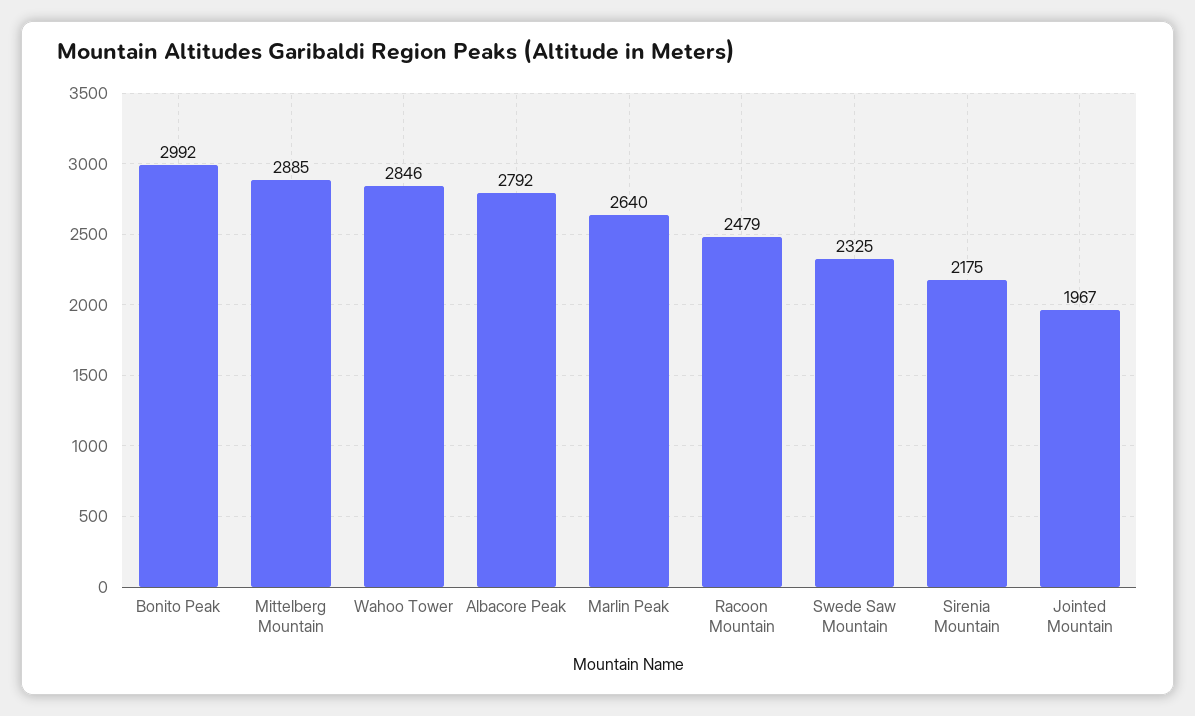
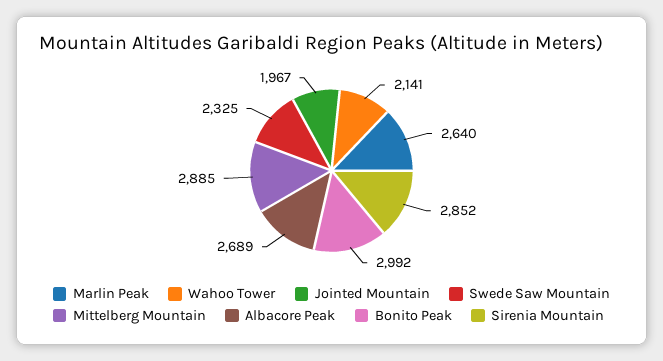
Wahoo Tower: 2846 -> 2141
Albacore Peak: 2792 -> 2689
Racoon Mountain: 2479 -> none
Sirenia Mountain: 2175 -> 2852

